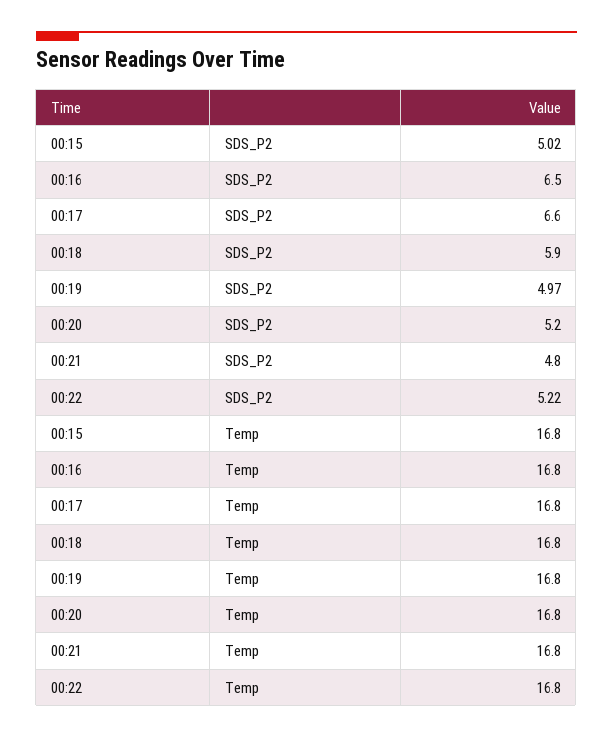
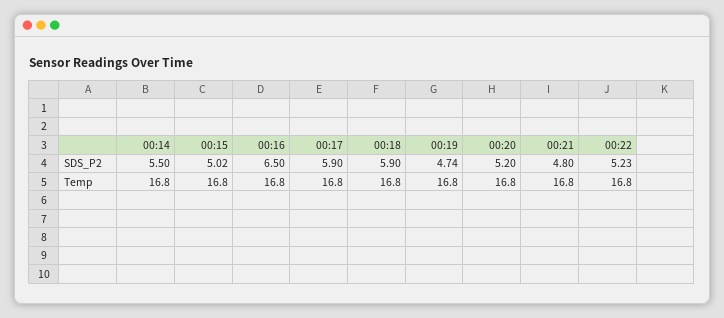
00:17, SDS_P2: 6.6 -> 5.9
00:19, SDS_P2: 4.97 -> 4.74
00:22, SDS_P2: 5.22 -> 5.23
00:14, SDS_P2: none -> 5.5
00:14, Temp: none -> 16.8

